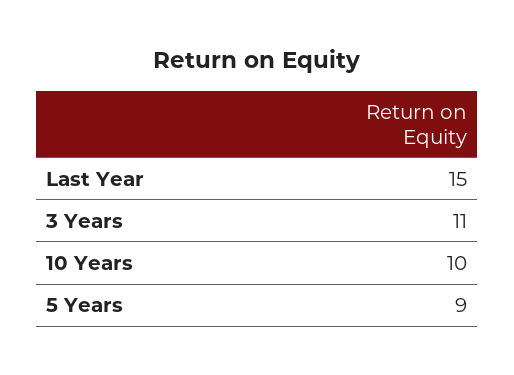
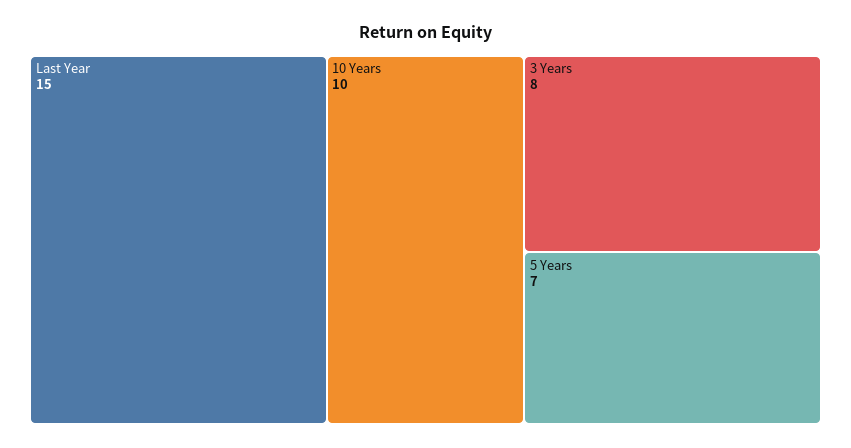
3 Years: 11 -> 8
5 Years: 9 -> 7

